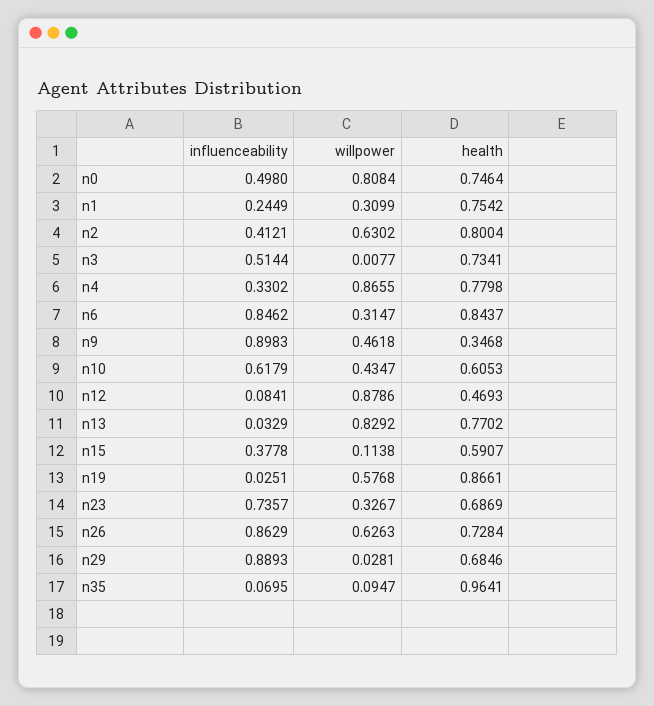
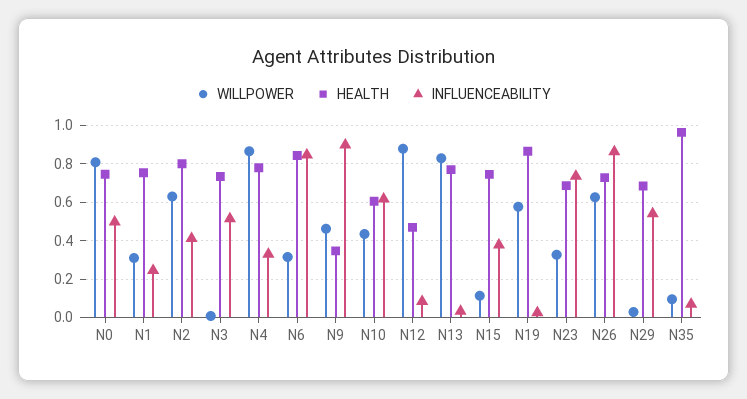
health, n15: 0.5907 -> 0.75
influenceability, n29: 0.8893 -> 0.55

